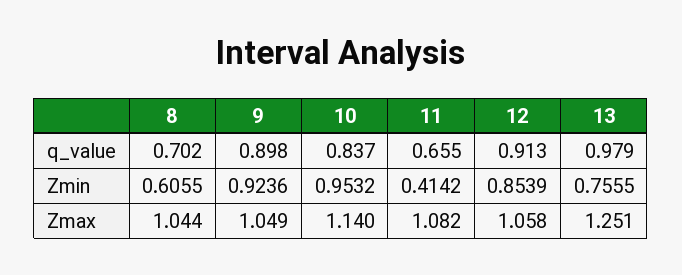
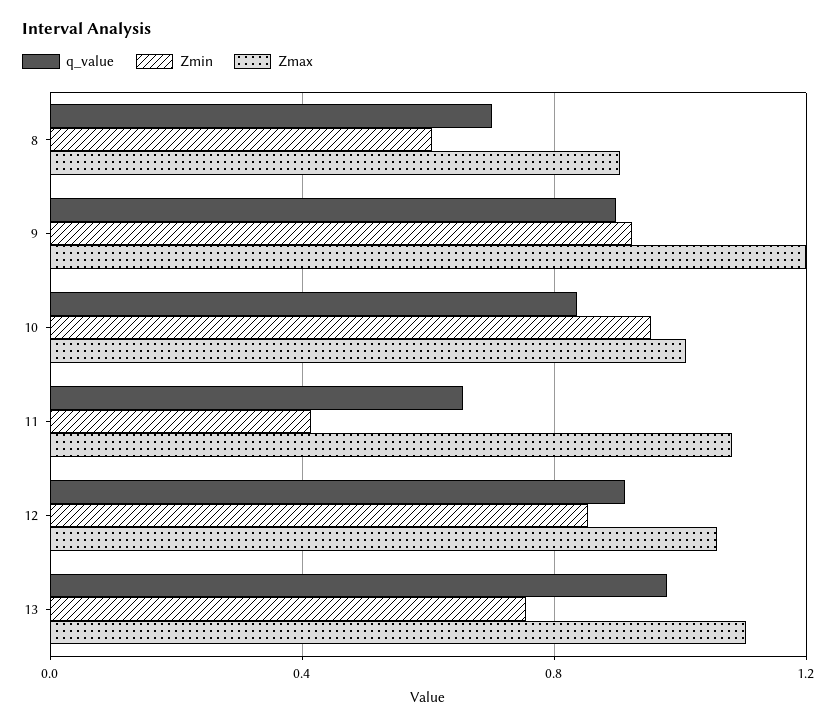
Zmax, 8: 1.044 -> 0.9
Zmax, 9: 1.049 -> 1.2
Zmax, 10: 1.14 -> 1
Zmax, 13: 1.251 -> 1.1

